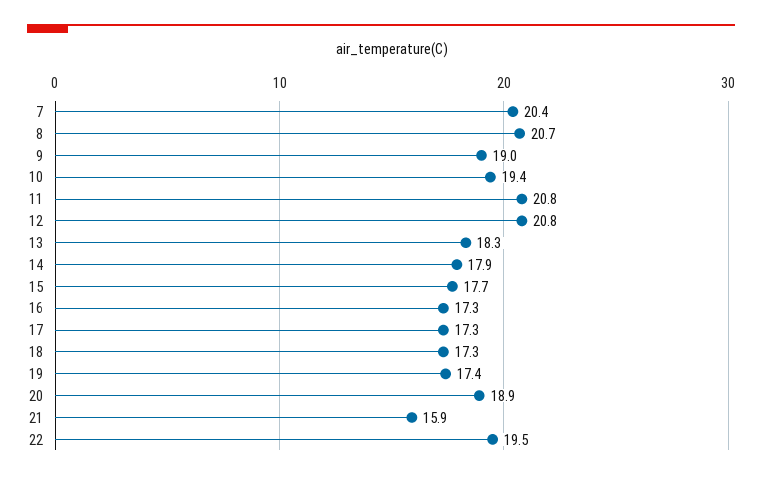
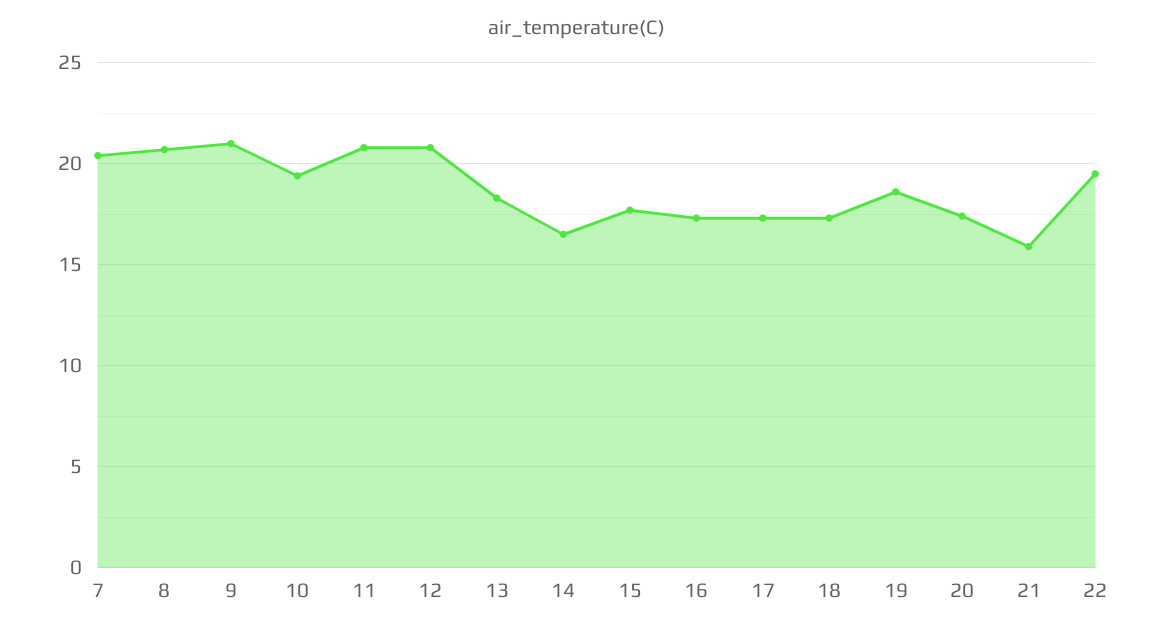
9: 19 -> 21
14: 17.9 -> 16.5
19: 17.4 -> 18.5
20: 18.9 -> 17.5

